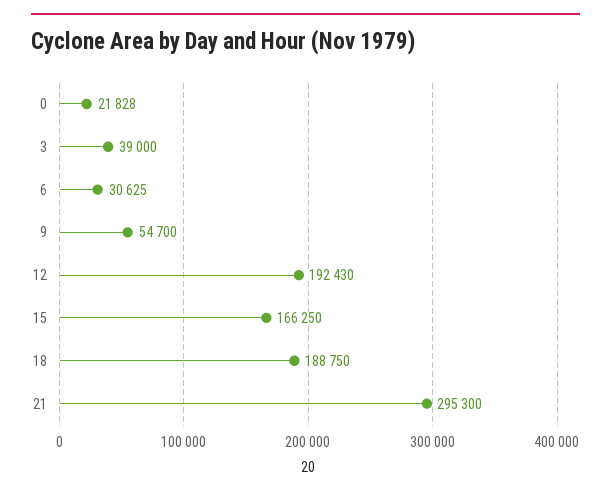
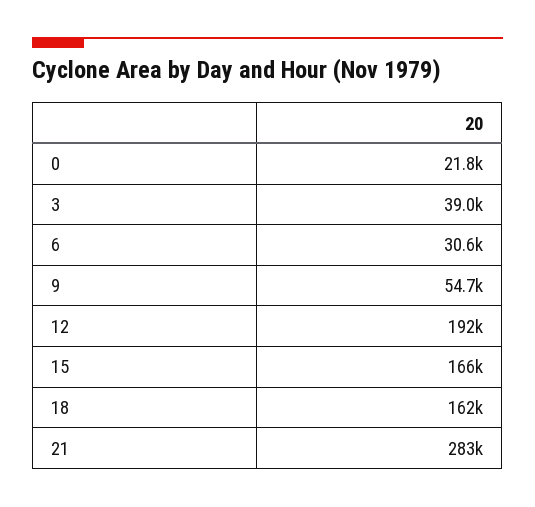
18: 188750 -> 162000
21: 295300 -> 283000

